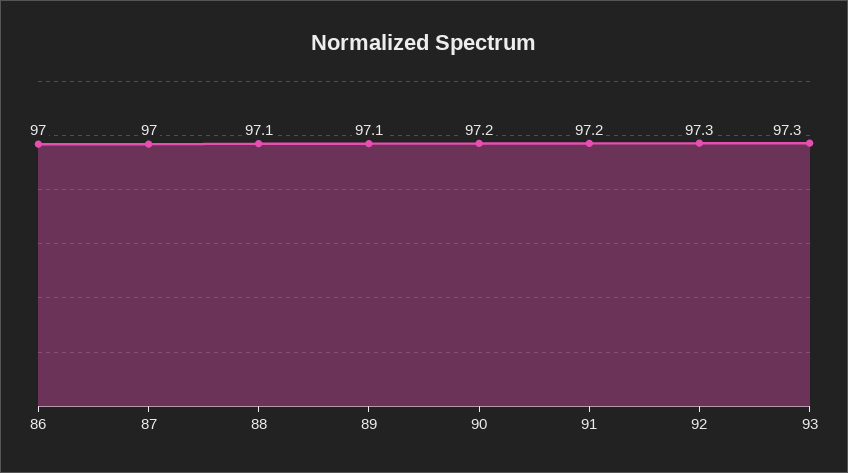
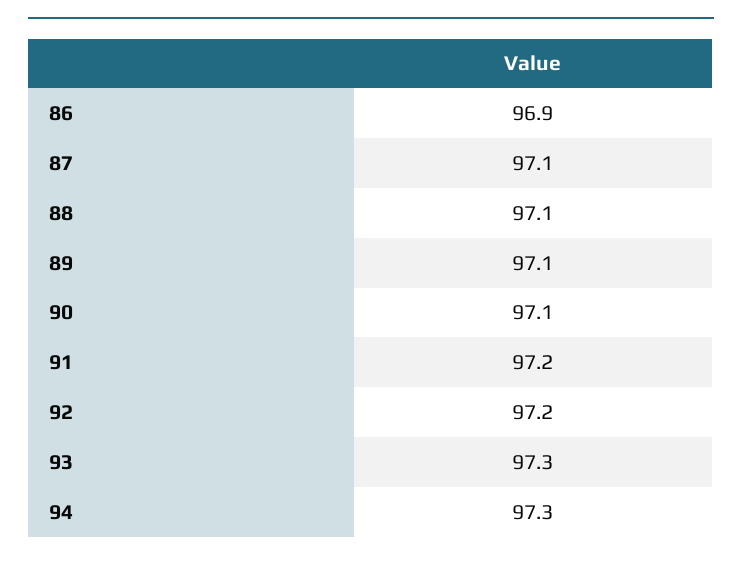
86: 97 -> 96.9
87: 97 -> 97.1
90: 97.2 -> 97.1
92: 97.3 -> 97.2
94: none -> 97.3

